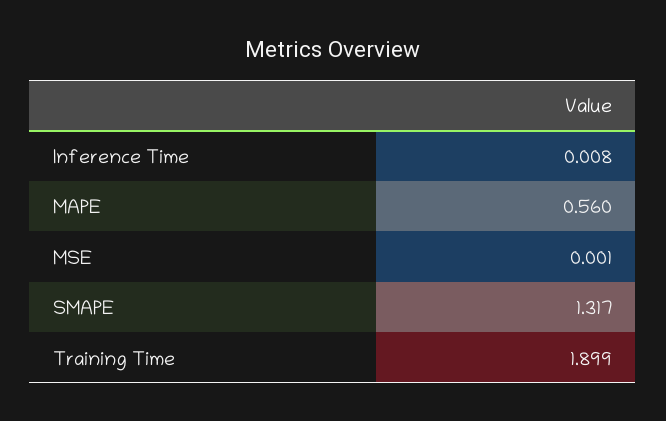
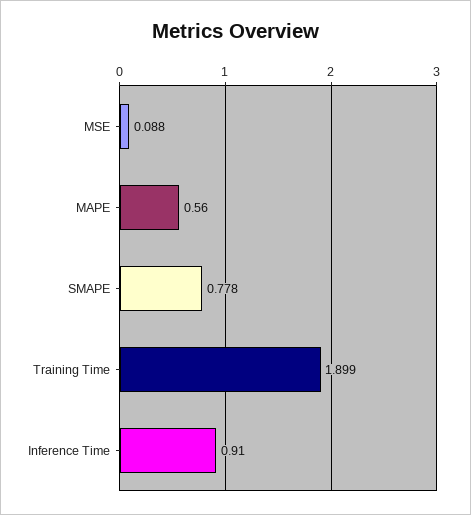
Inference Time: 0.008 -> 0.91
MSE: 0.001 -> 0.088
SMAPE: 1.317 -> 0.778

